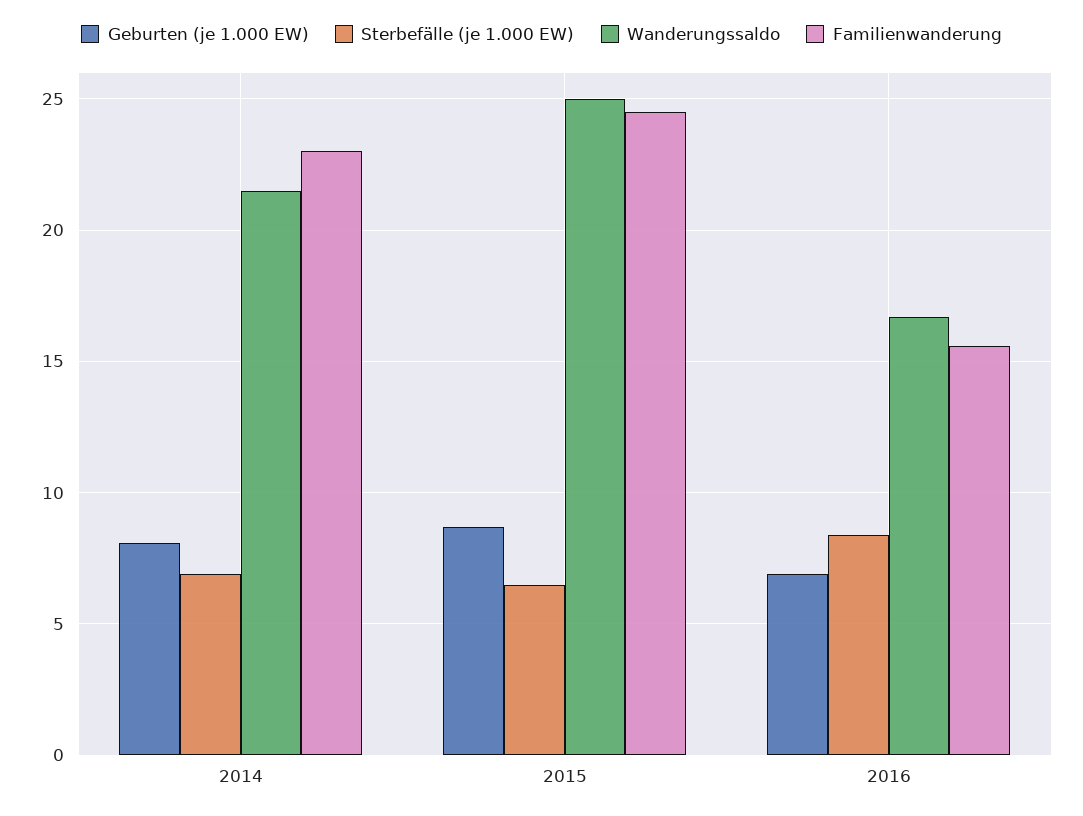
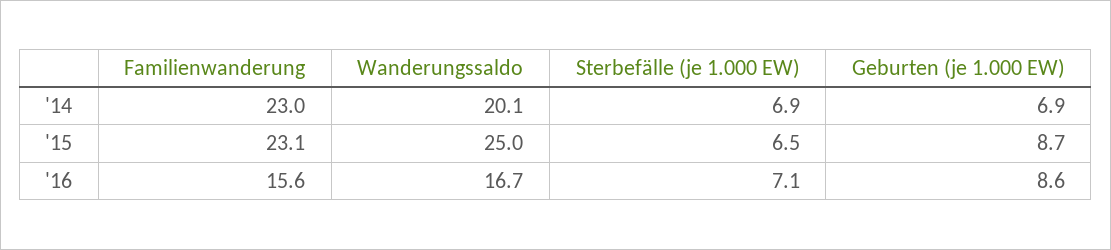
Geburten (je 1.000 EW), 2014: 8 -> 6.9
Wanderungssaldo, 2014: 21.5 -> 20.1
Familienwanderung, 2015: 24.5 -> 23.1
Geburten (je 1.000 EW), 2016: 7 -> 8.6
Sterbefälle (je 1.000 EW), 2016: 8.5 -> 7.1

